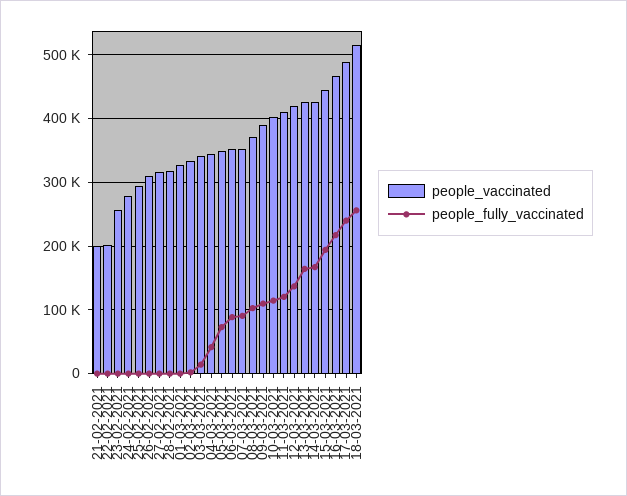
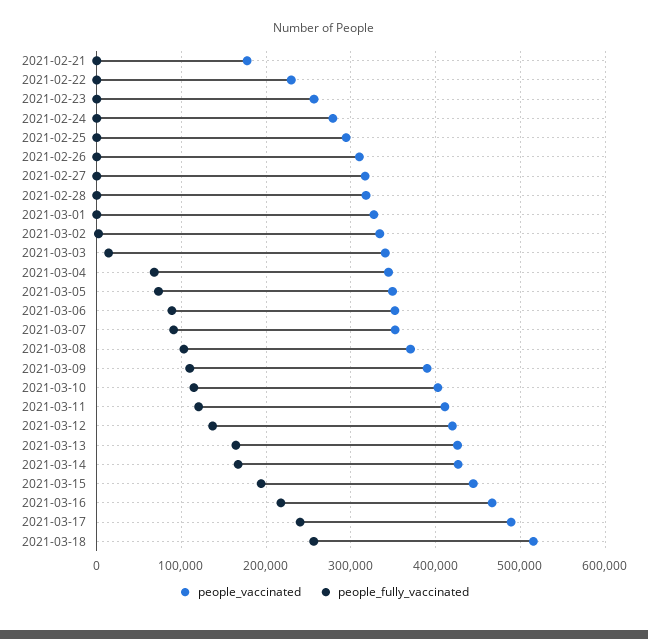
people_vaccinated, 21-02-2021: 200000 -> 180000
people_vaccinated, 22-02-2021: 200000 -> 230000
people_fully_vaccinated, 04-03-2021: 40000 -> 70000

